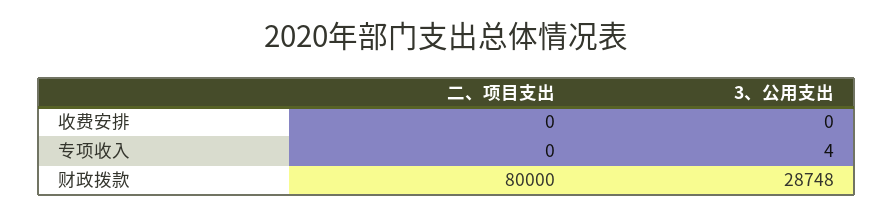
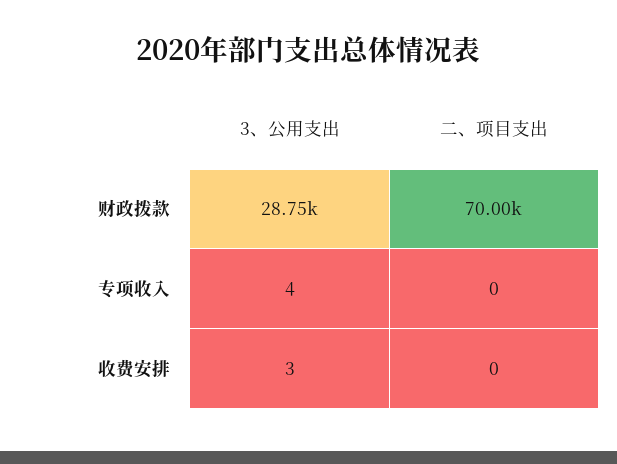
3、公用支出, 收费安排: 0 -> 3
二、项目支出, 财政拨款: 80000 -> 70000

